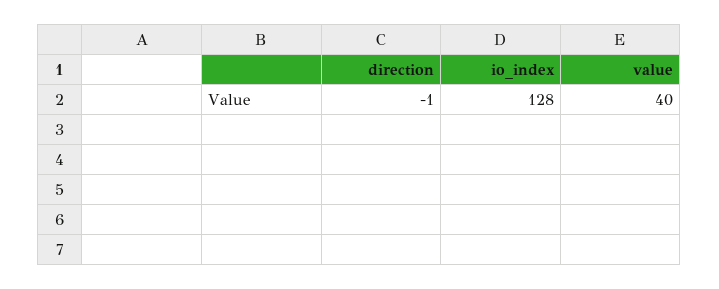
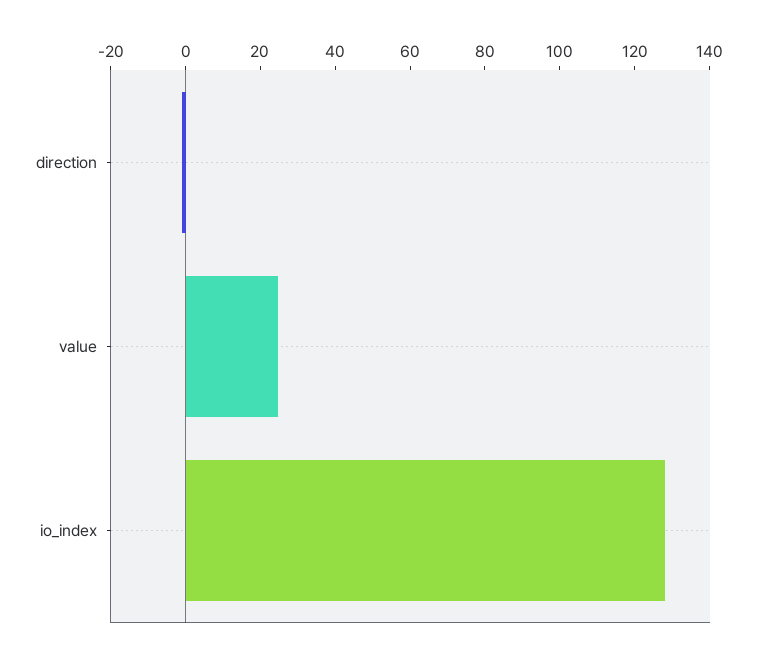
value: 40 -> 25

